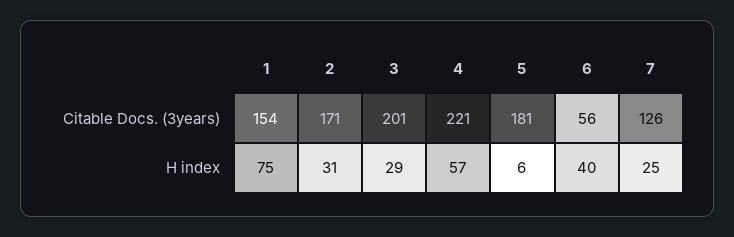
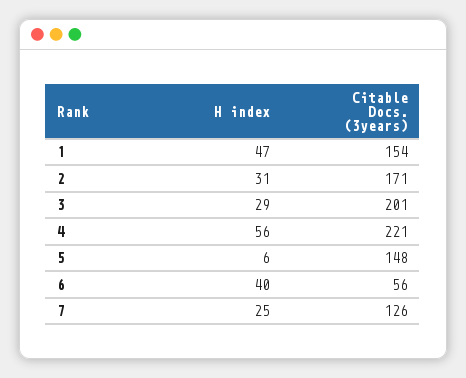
5, Citable Docs. (3years): 181 -> 148
1, H index: 75 -> 47
4, H index: 57 -> 56

